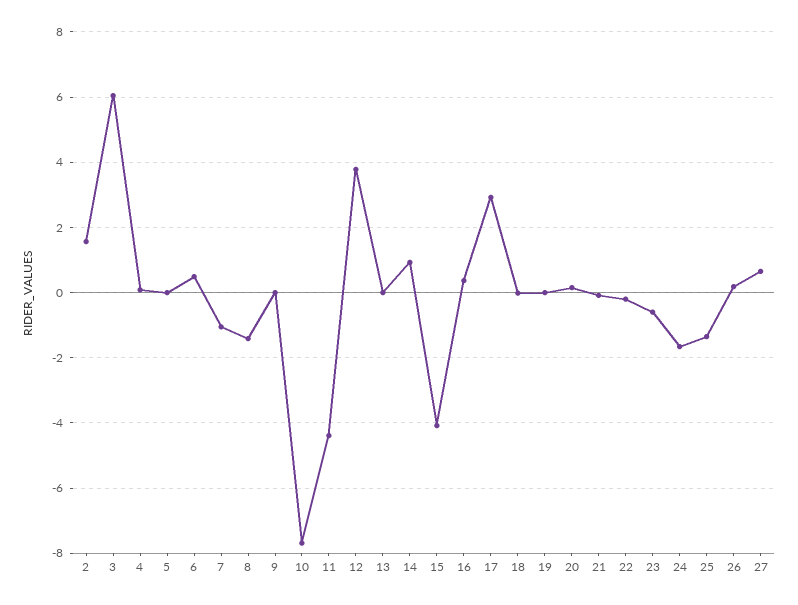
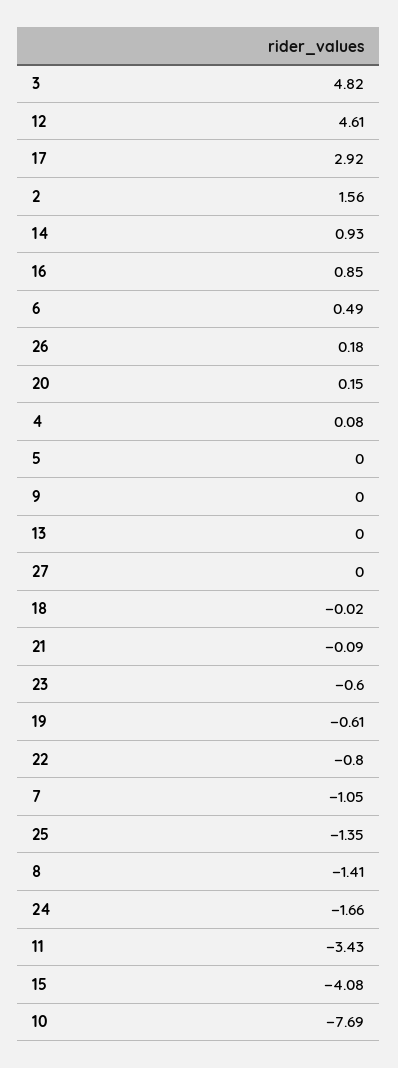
3: 6 -> 4.82
11: -4.4 -> -3.43
12: 3.8 -> 4.61
16: 0.4 -> 0.85
19: 0 -> -0.61
22: -0.2 -> -0.8
27: 0.6 -> 0

